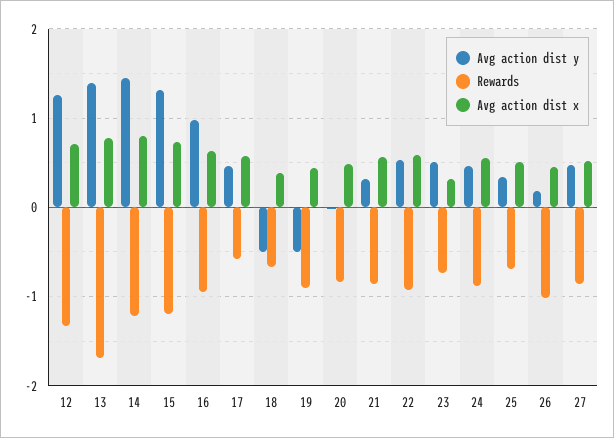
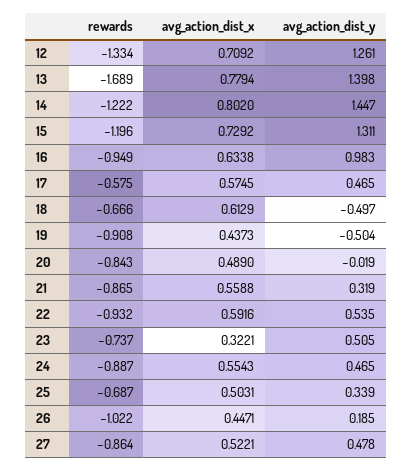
Avg action dist x, 18: 0.4 -> 0.6129

